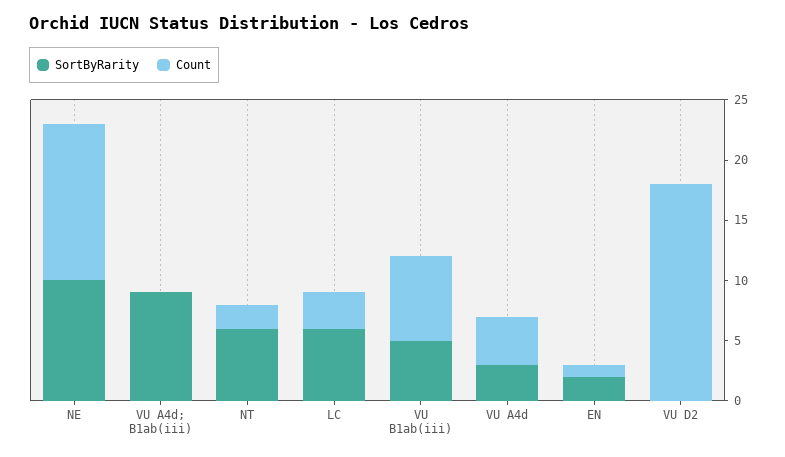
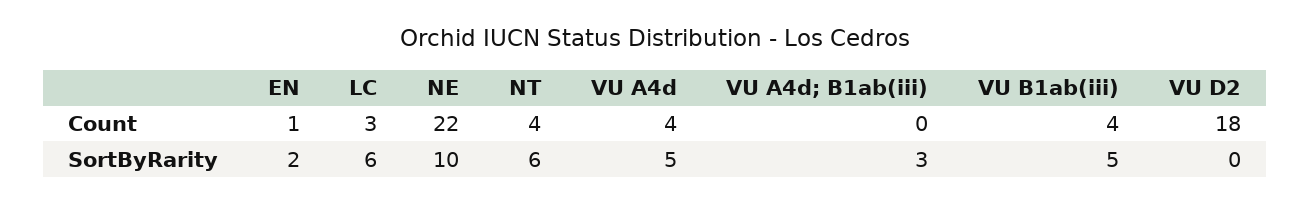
Count, NE: 13 -> 22
SortByRarity, VU A4d; B1ab(iii): 9 -> 3
Count, NT: 2 -> 4
Count, VU B1ab(iii): 7 -> 4
SortByRarity, VU A4d: 3 -> 5

